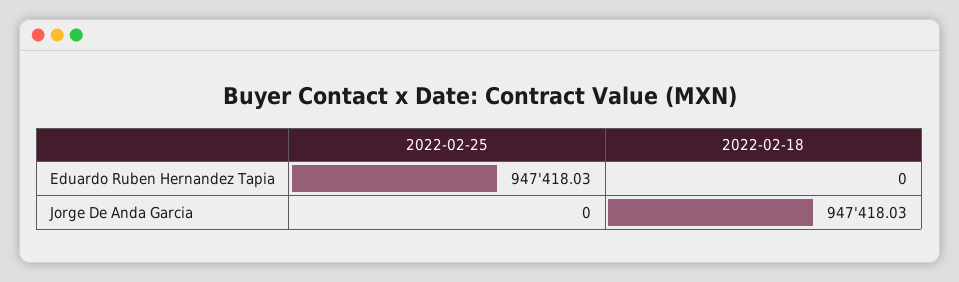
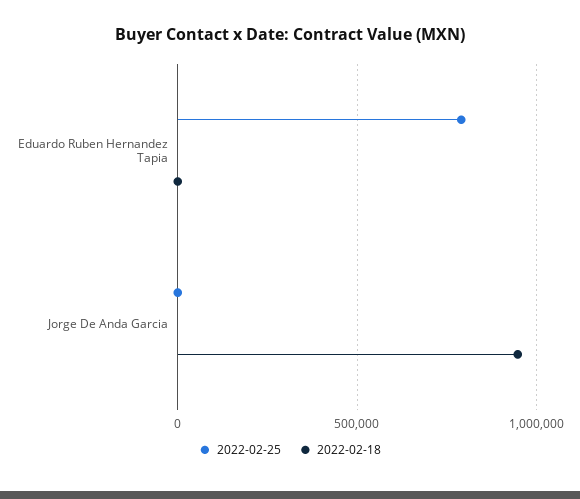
2022-02-25, Eduardo Ruben Hernandez Tapia: 947418.03 -> 800000

